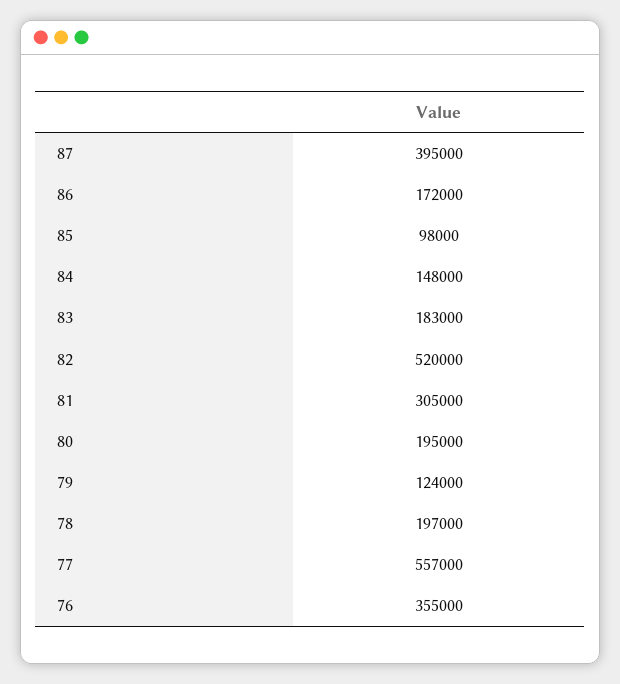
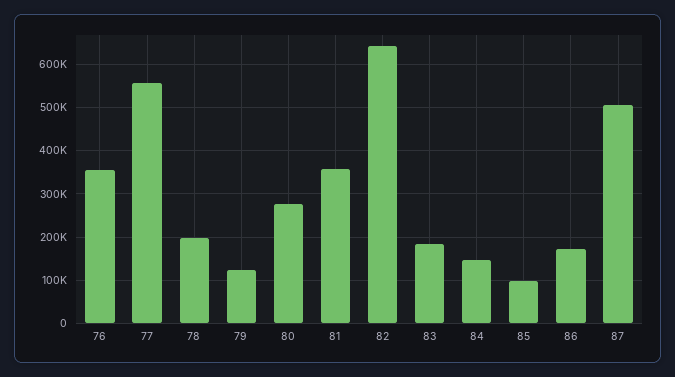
87: 395000 -> 500000
82: 520000 -> 640000
81: 305000 -> 360000
80: 195000 -> 280000

